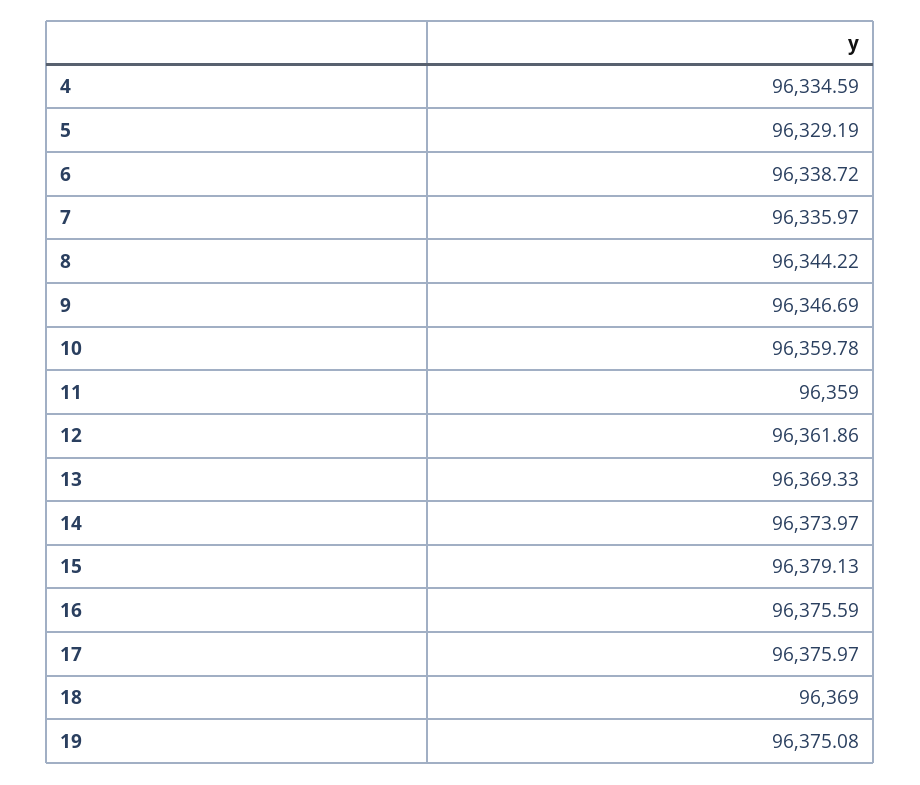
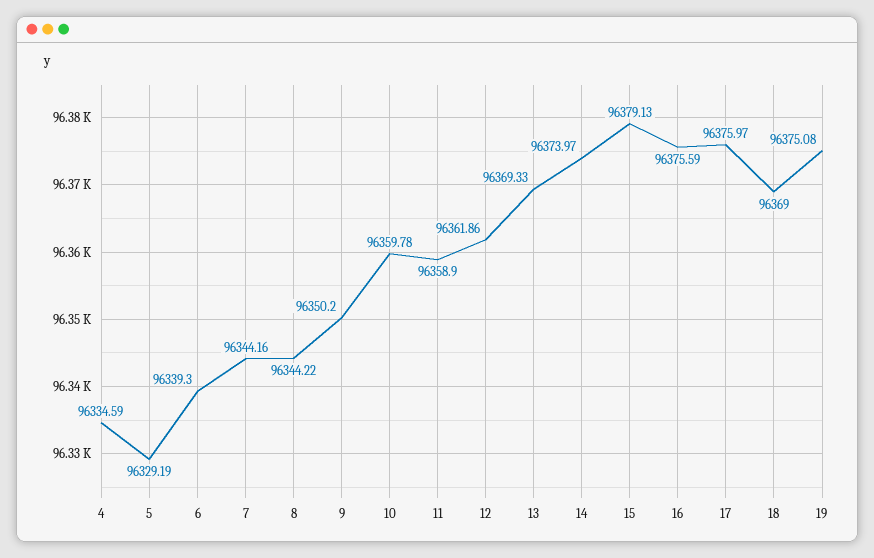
6: 96338.72 -> 96339.3
7: 96335.97 -> 96344.16
9: 96346.69 -> 96350.2
11: 96359 -> 96358.9

